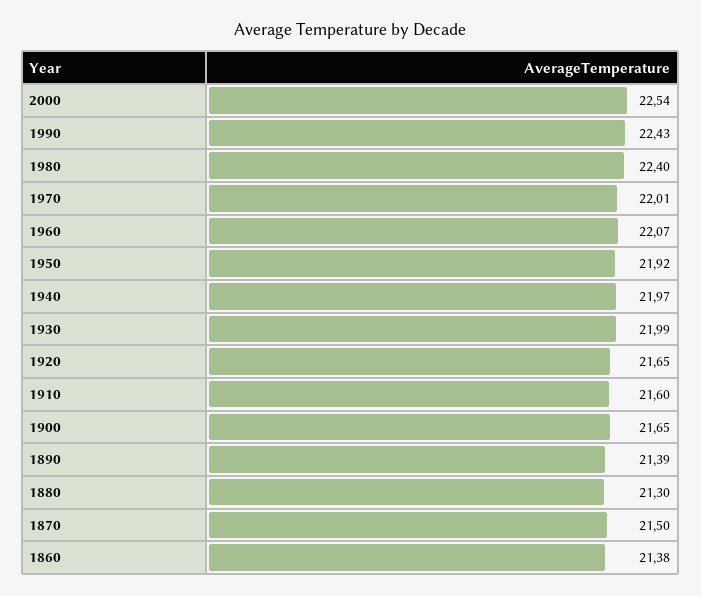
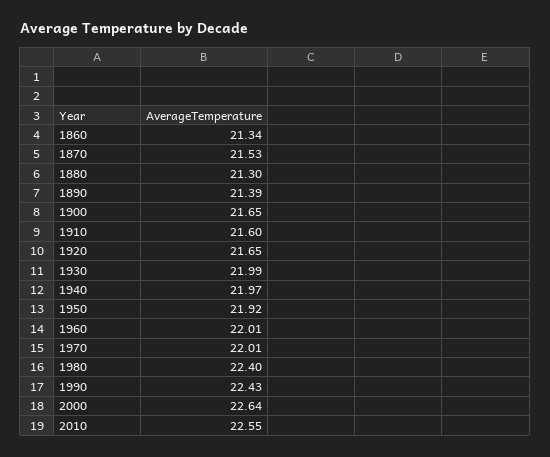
2000: 22.54 -> 22.64
1960: 22.07 -> 22.01
1870: 21.5 -> 21.53
1860: 21.38 -> 21.34
2010: none -> 22.55

